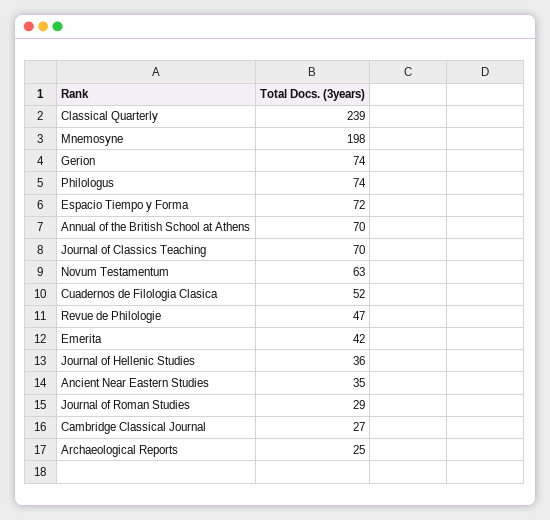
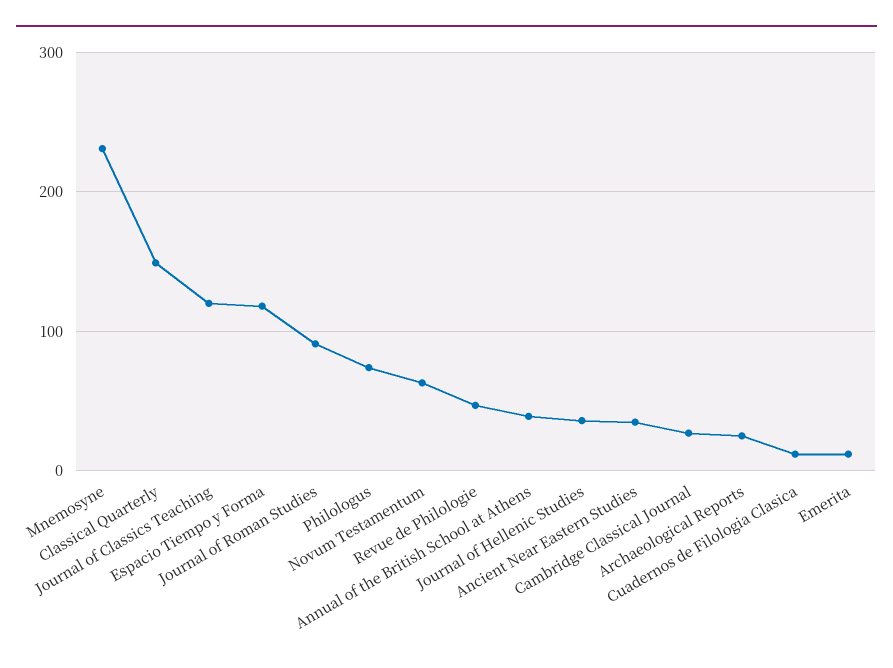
Classical Quarterly: 239 -> 150
Mnemosyne: 198 -> 230
Gerion: 74 -> none
Espacio Tiempo y Forma: 72 -> 120
Annual of the British School at Athens: 70 -> 40
Journal of Classics Teaching: 70 -> 120
Cuadernos de Filologia Clasica: 52 -> 10
Emerita: 42 -> 10
Journal of Roman Studies: 29 -> 90

